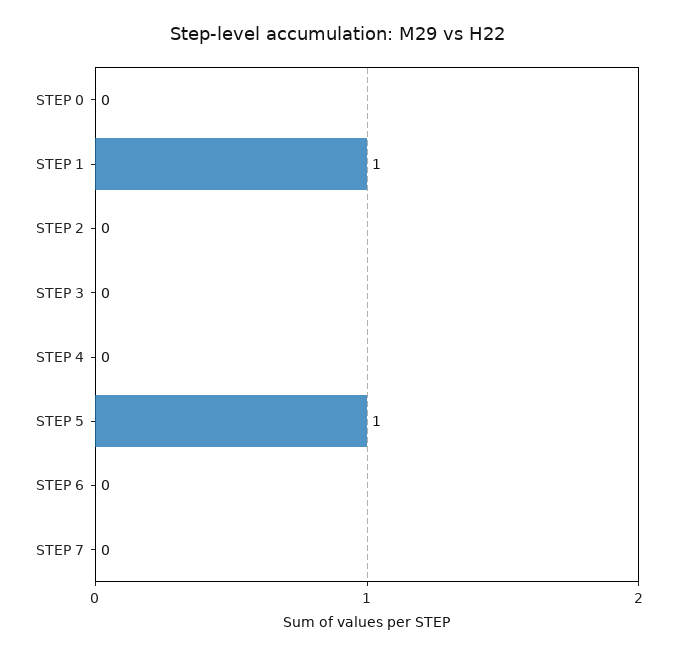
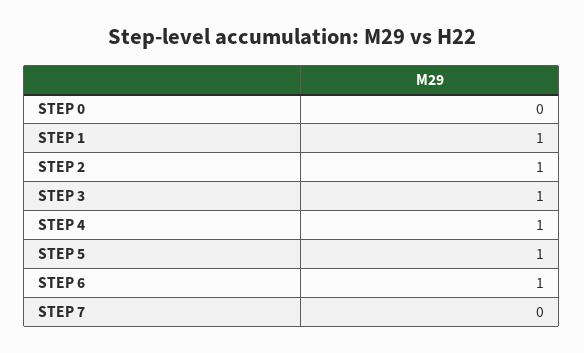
STEP 2: 0 -> 1
STEP 3: 0 -> 1
STEP 4: 0 -> 1
STEP 6: 0 -> 1

